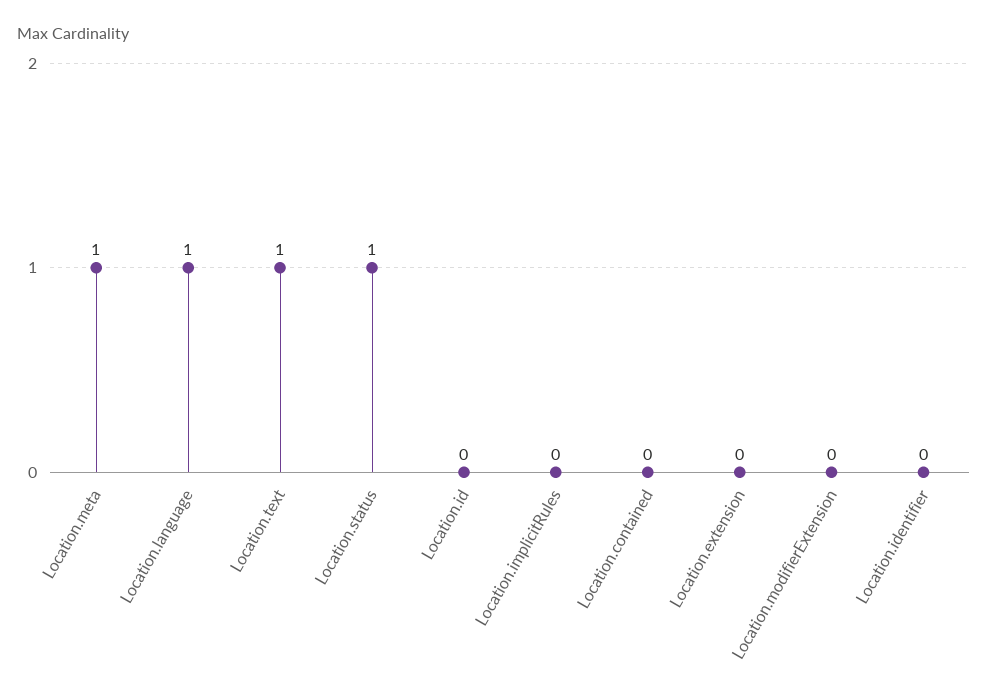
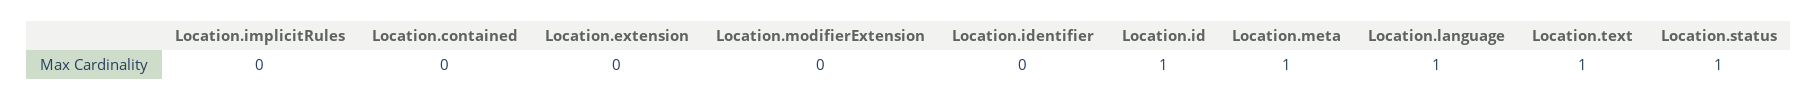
Location.id: 0 -> 1

